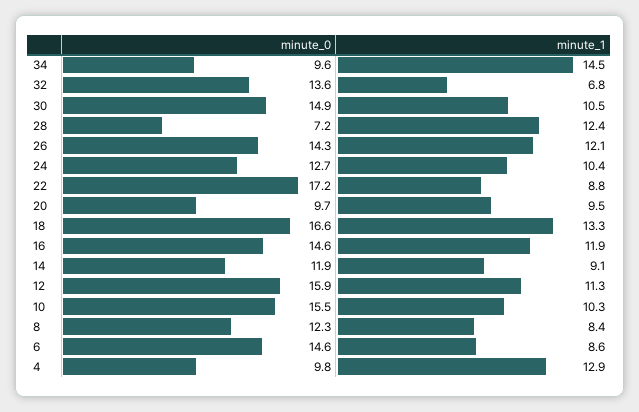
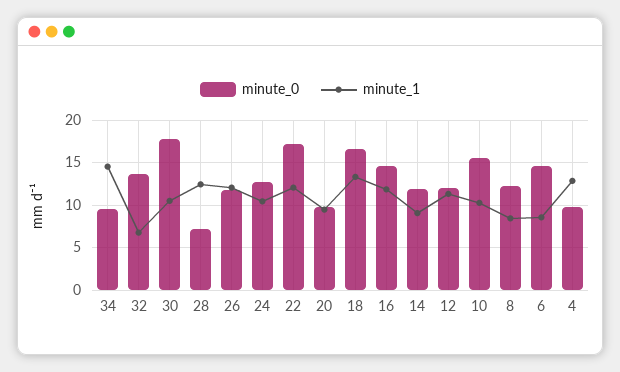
minute_0, 30: 14.9 -> 18
minute_0, 26: 14.3 -> 12
minute_1, 22: 8.8 -> 12
minute_0, 12: 15.9 -> 12

